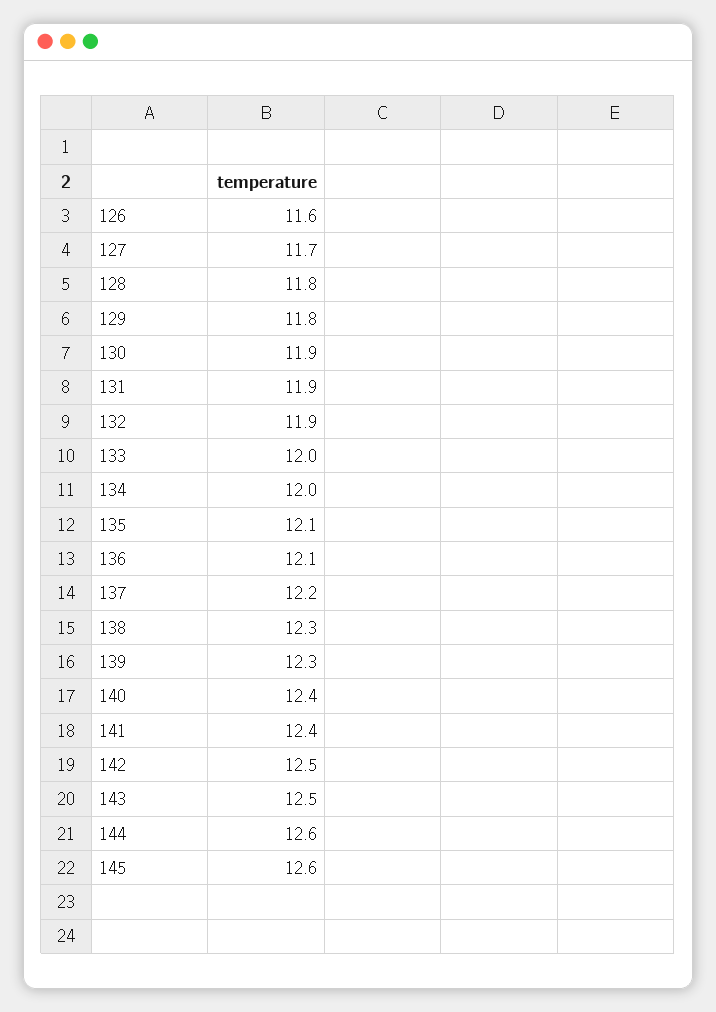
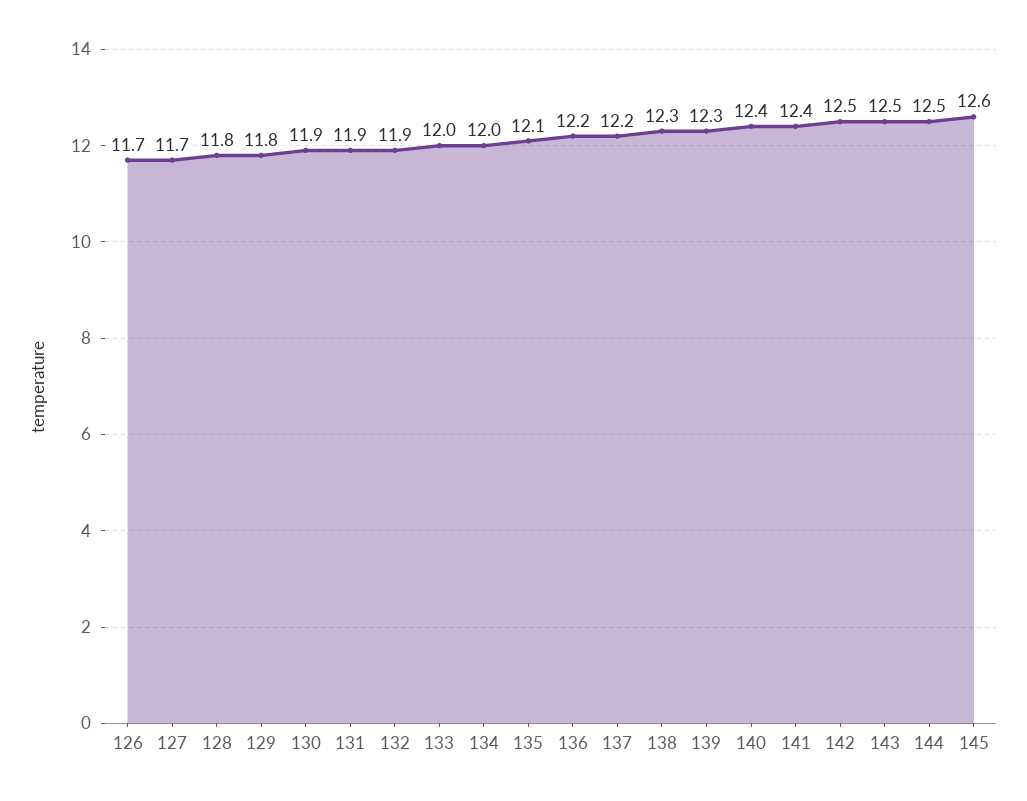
126: 11.6 -> 11.7
136: 12.1 -> 12.2
144: 12.6 -> 12.5

